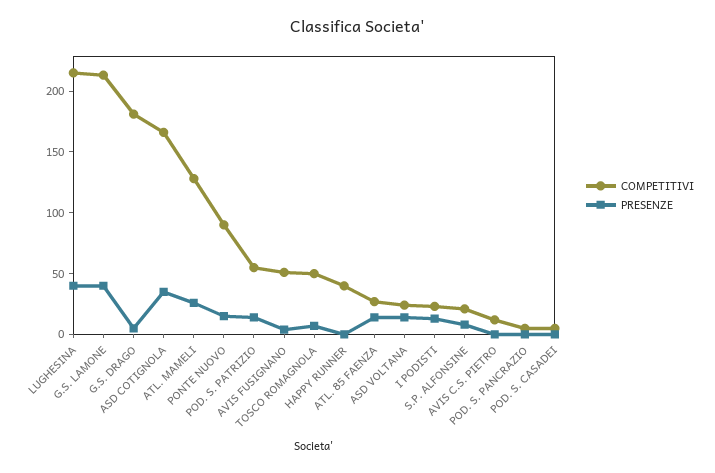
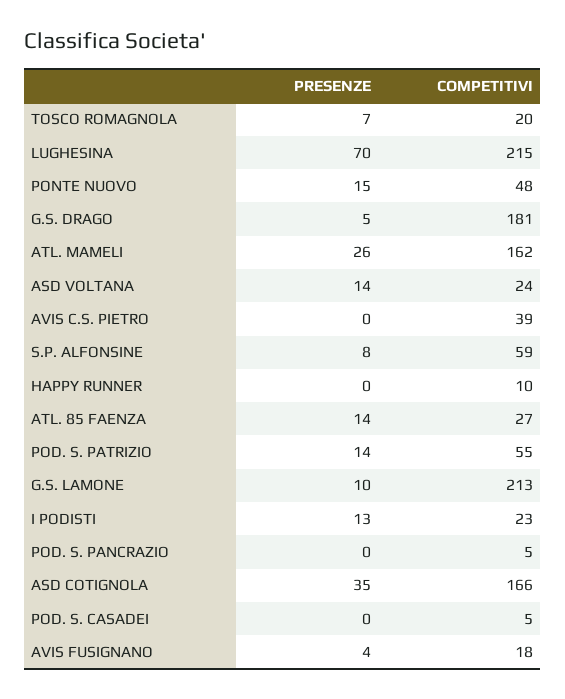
PRESENZE, LUGHESINA: 40 -> 70
PRESENZE, G.S. LAMONE: 40 -> 10
COMPETITIVI, ATL. MAMELI: 130 -> 162
COMPETITIVI, PONTE NUOVO: 90 -> 48
COMPETITIVI, AVIS FUSIGNANO: 50 -> 18
COMPETITIVI, TOSCO ROMAGNOLA: 50 -> 20
COMPETITIVI, HAPPY RUNNER: 40 -> 10
COMPETITIVI, S.P. ALFONSINE: 20 -> 59
COMPETITIVI, AVIS C.S. PIETRO: 10 -> 39

